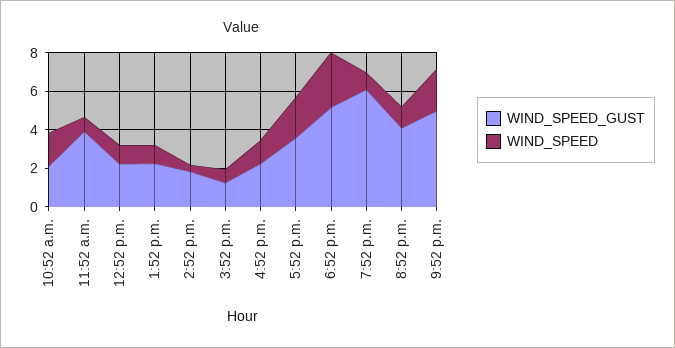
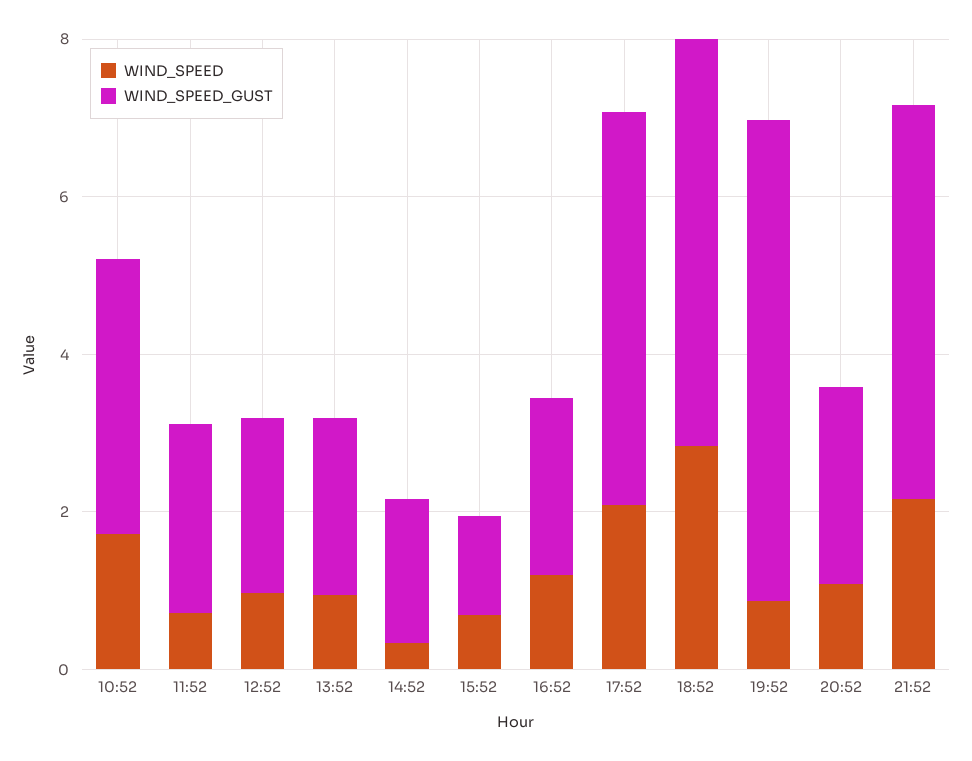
WIND_SPEED_GUST, 10:52 a.m.: 2 -> 3.5
WIND_SPEED_GUST, 11:52 a.m.: 4 -> 2.5
WIND_SPEED_GUST, 5:52 p.m.: 3.5 -> 5
WIND_SPEED_GUST, 8:52 p.m.: 4 -> 2.5

